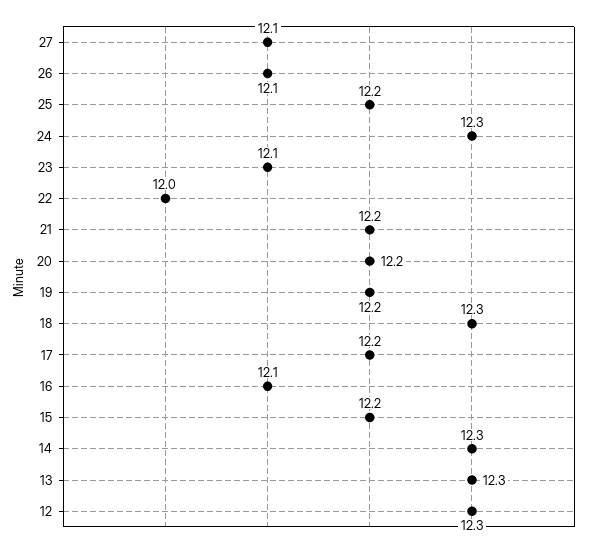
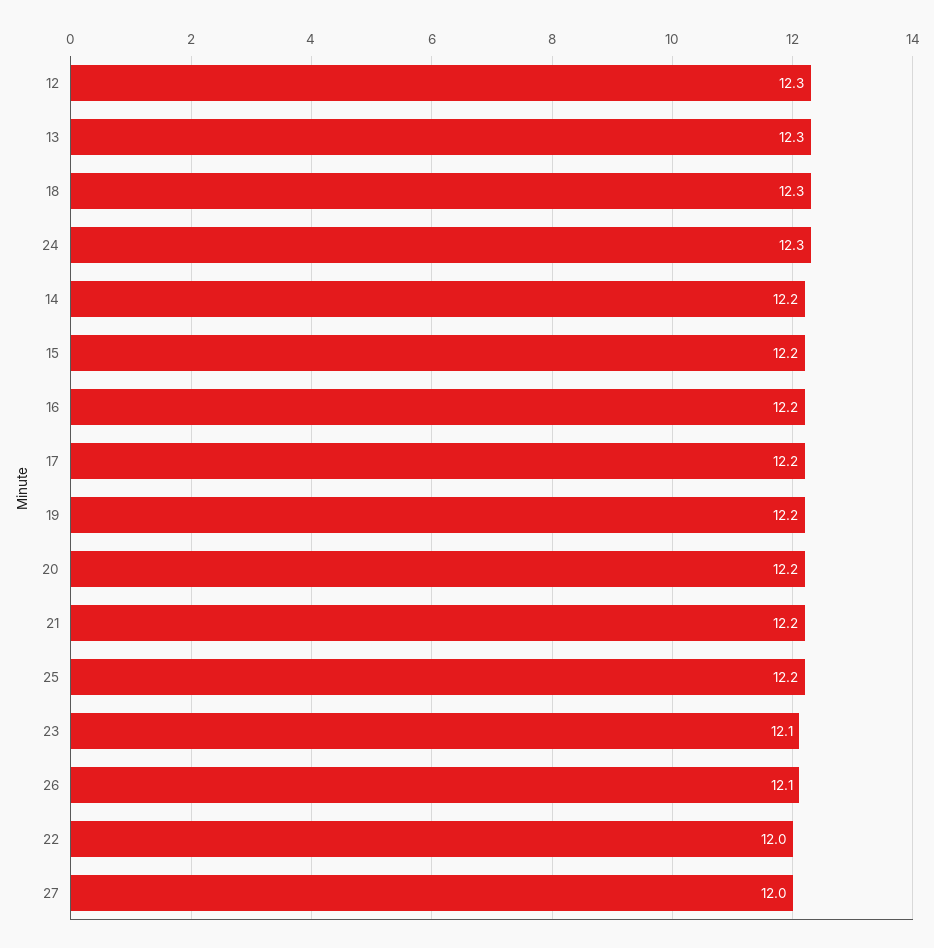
27: 12.1 -> 12
16: 12.1 -> 12.2
14: 12.3 -> 12.2

